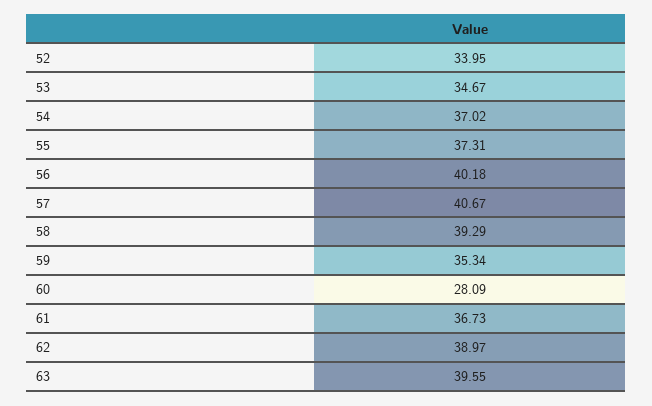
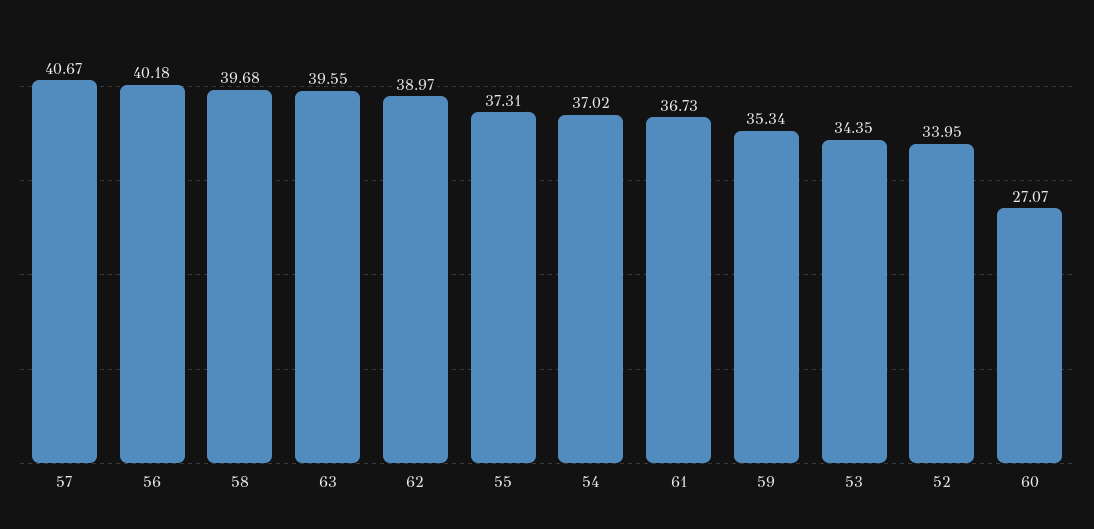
53: 34.67 -> 34.35
58: 39.29 -> 39.68
60: 28.09 -> 27.07

